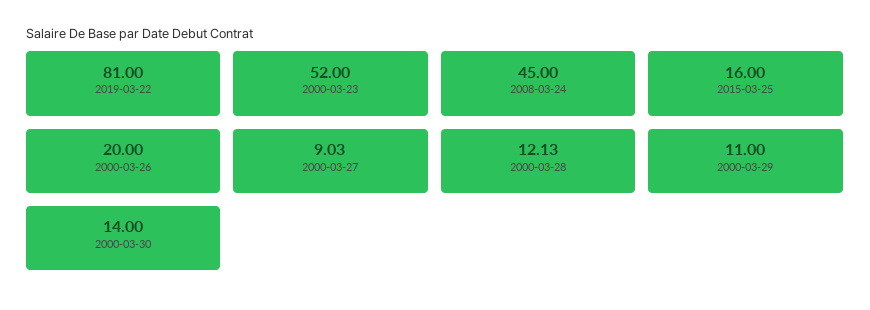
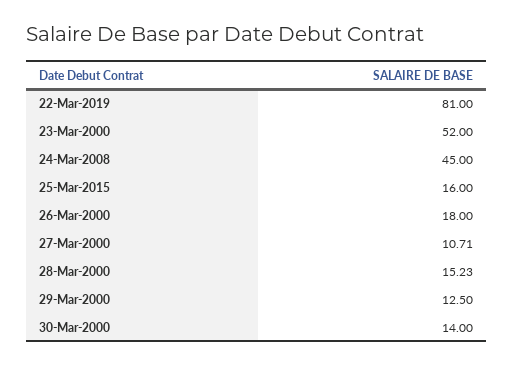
2000-03-26: 20 -> 18
2000-03-27: 9.03 -> 10.71
2000-03-28: 12.13 -> 15.23
2000-03-29: 11 -> 12.5

